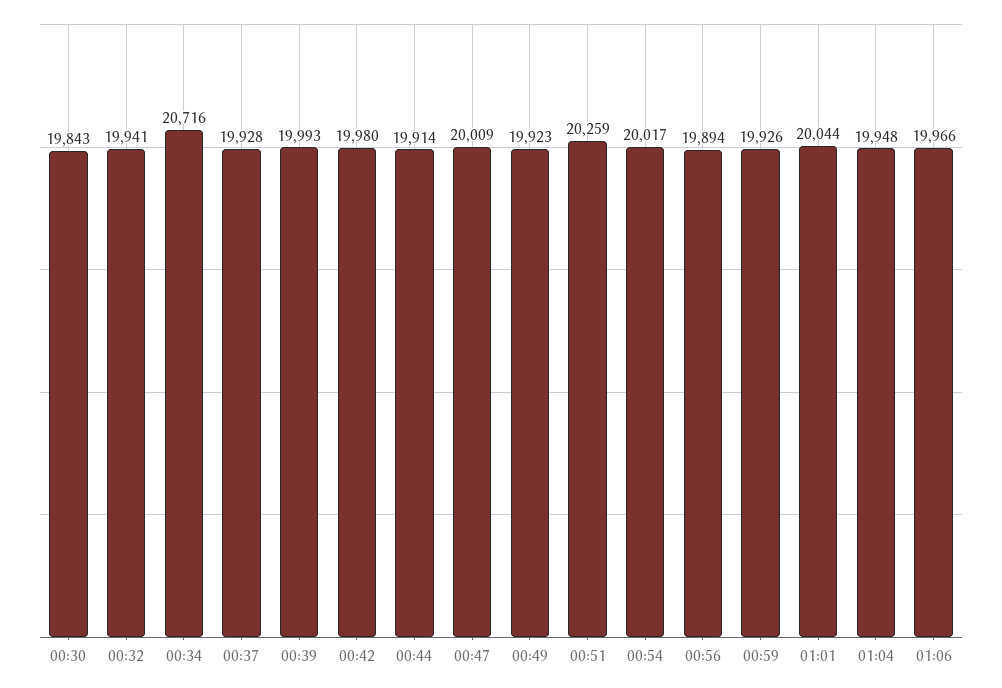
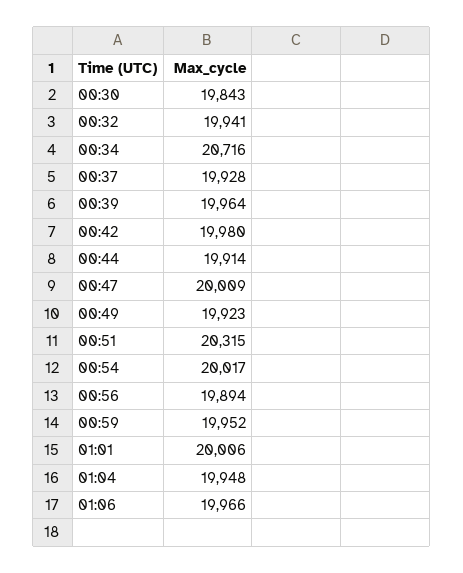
00:39: 19993 -> 19964
00:51: 20259 -> 20315
00:59: 19926 -> 19952
01:01: 20044 -> 20006

